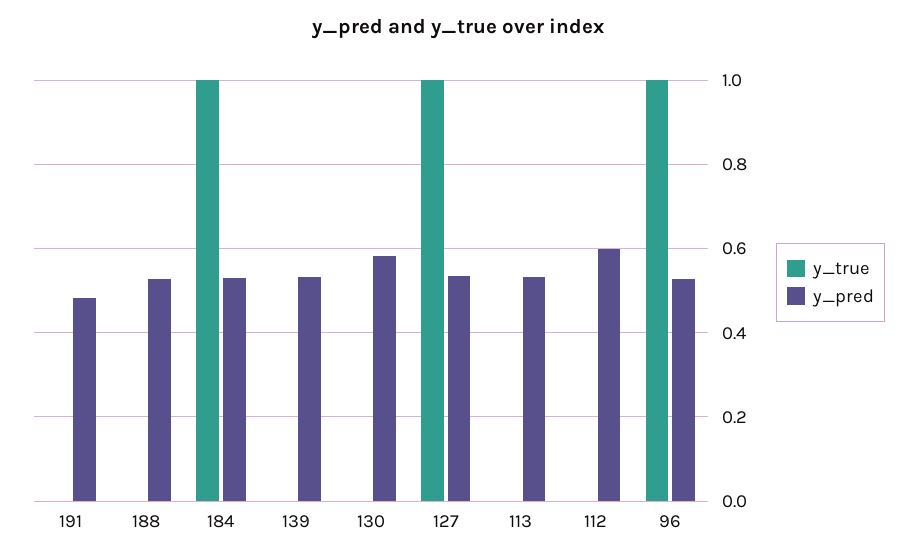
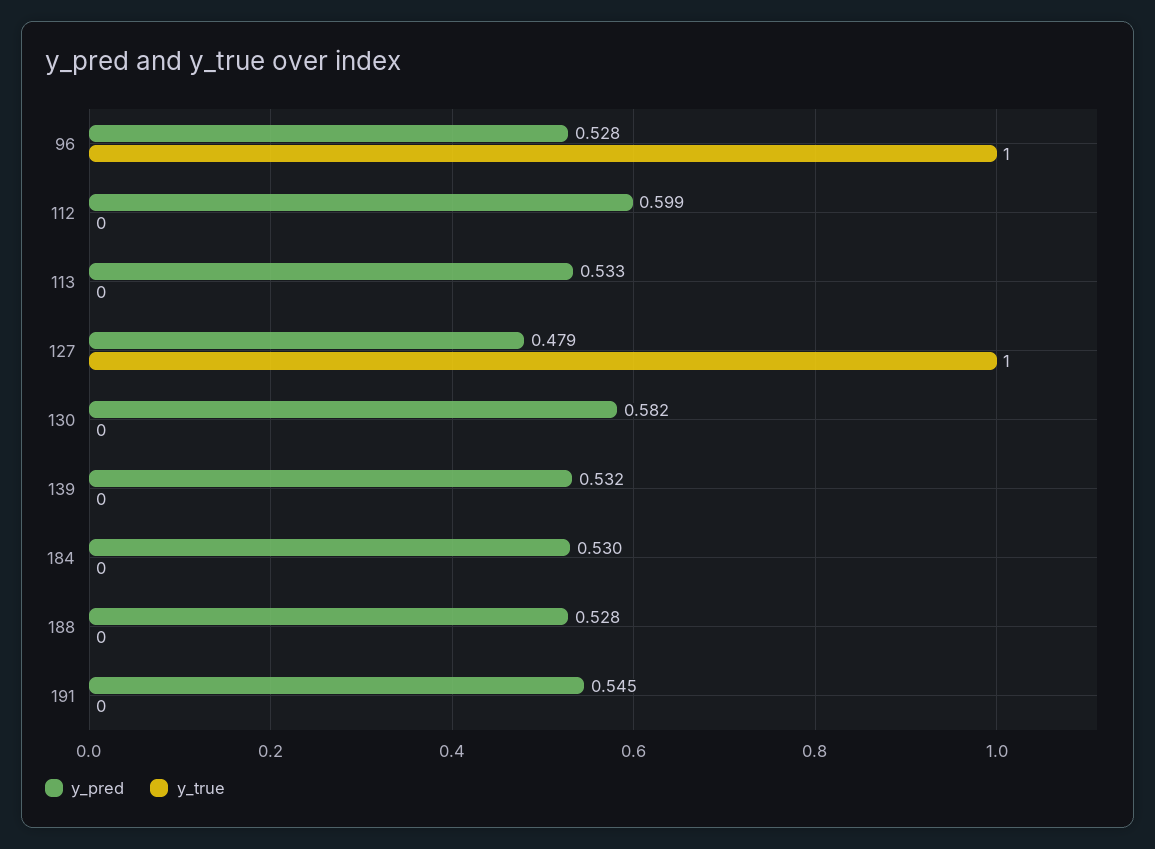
y_pred, 191: 0.48 -> 0.545
y_true, 184: 1 -> 0
y_pred, 127: 0.54 -> 0.479

